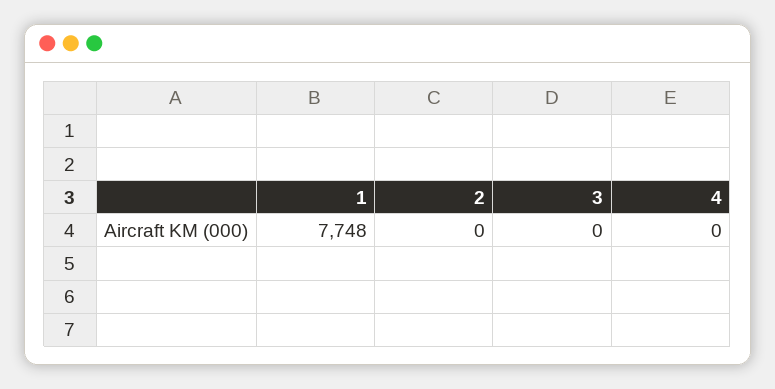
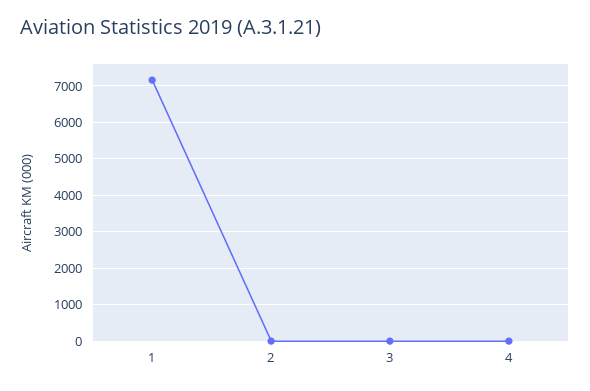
1: 7748 -> 7200

